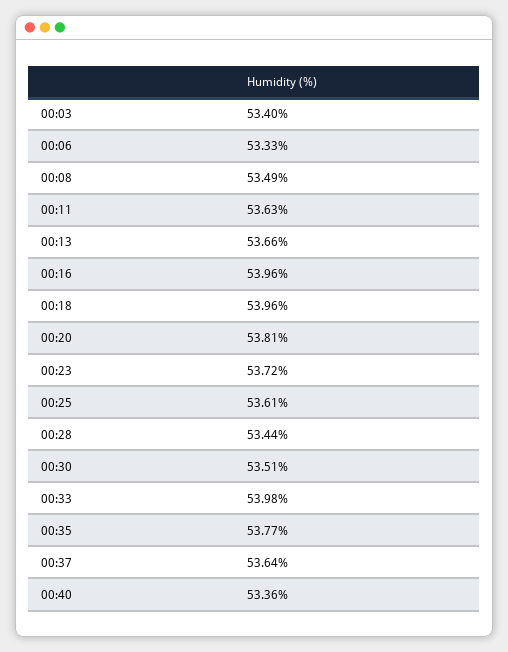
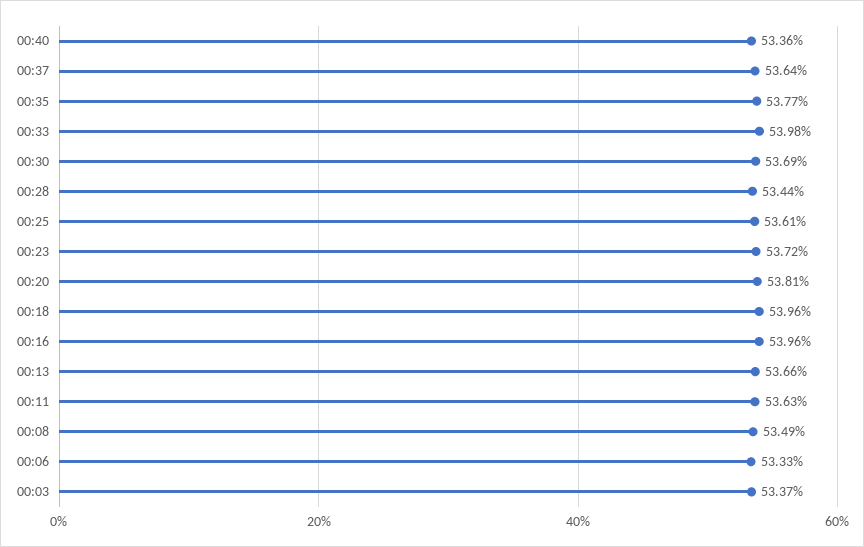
00:03: 53.4 -> 53.37
00:30: 53.51 -> 53.69

